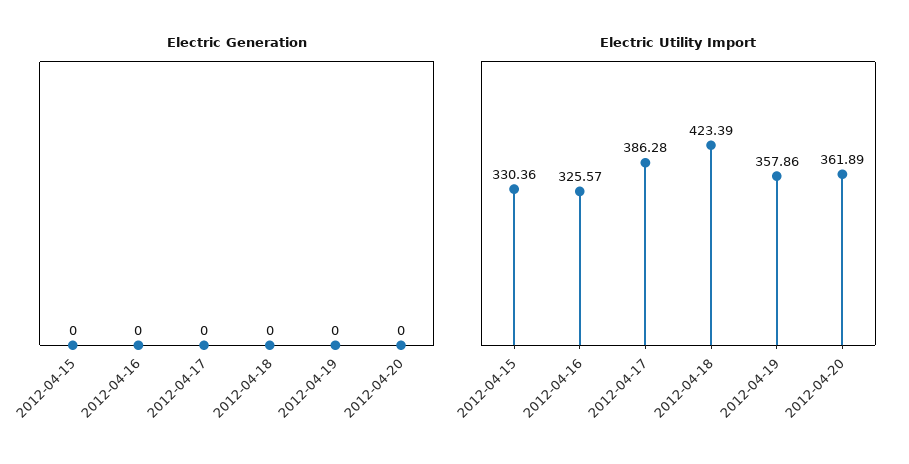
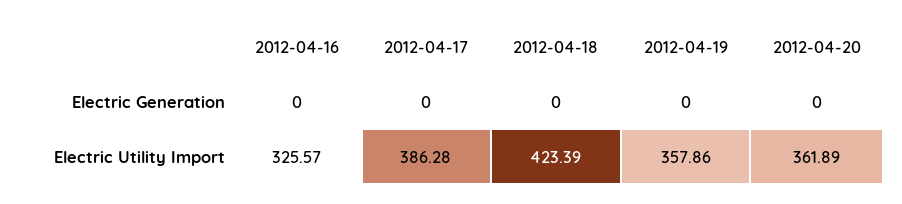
Electric Generation, 2012-04-15: 0 -> none
Electric Utility Import, 2012-04-15: 330.36 -> none

